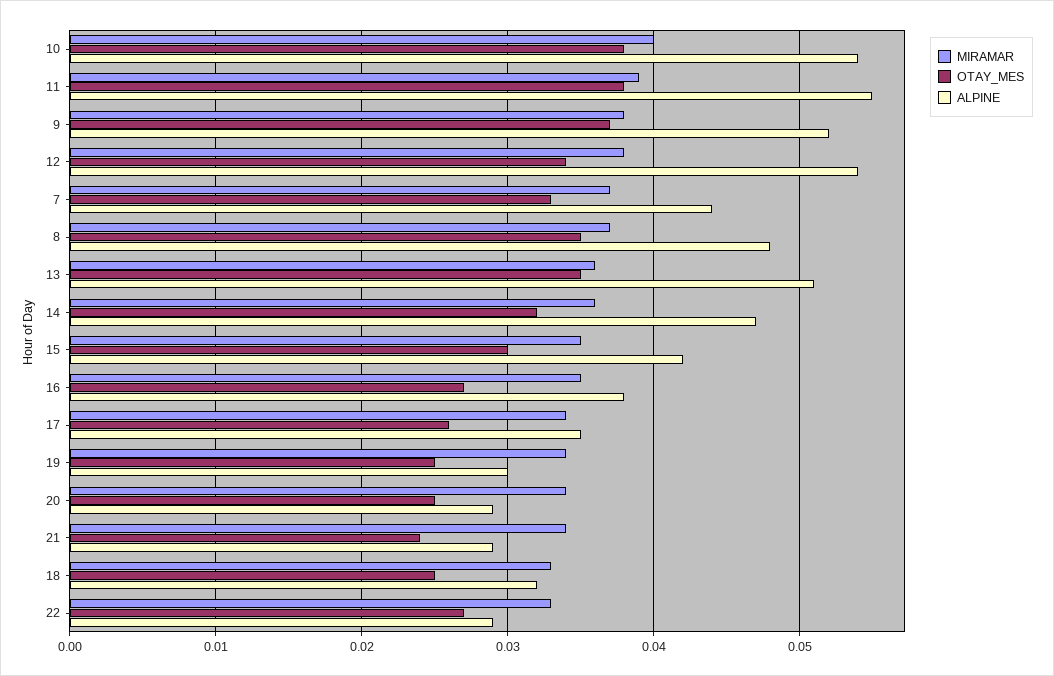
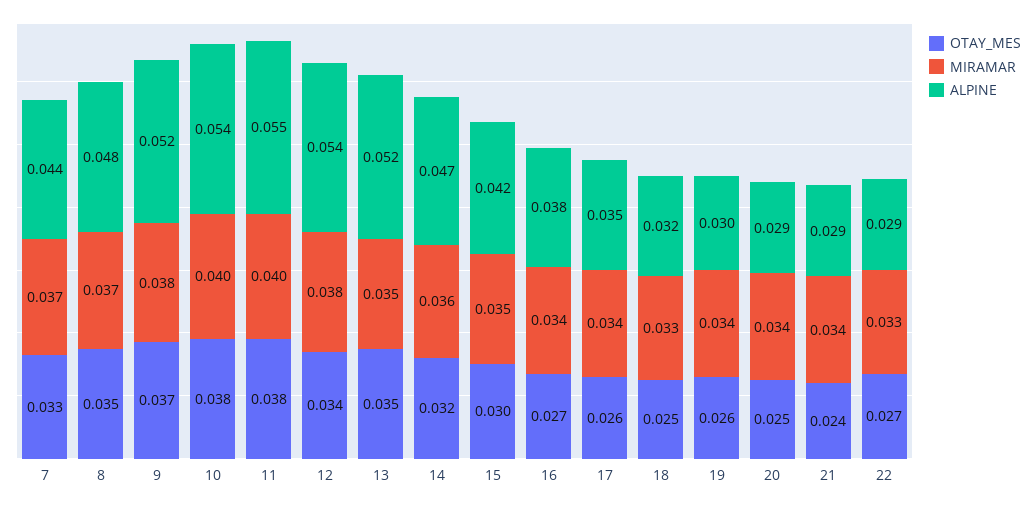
MIRAMAR, 11: 0.039 -> 0.04
MIRAMAR, 13: 0.036 -> 0.035
ALPINE, 13: 0.051 -> 0.052
MIRAMAR, 16: 0.035 -> 0.034
OTAY_MES, 19: 0.025 -> 0.026

